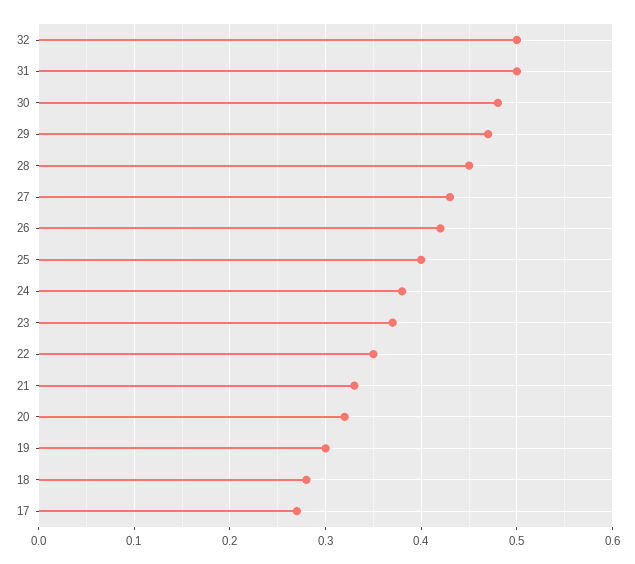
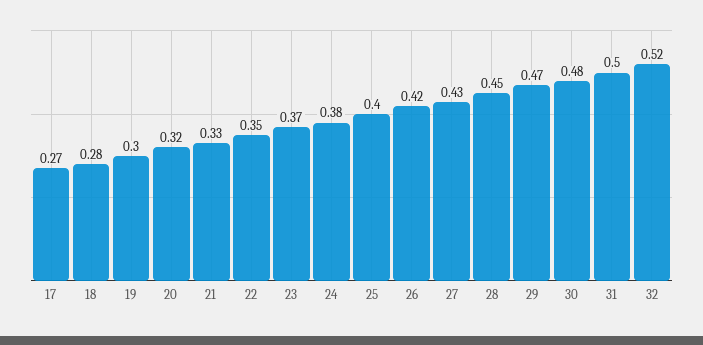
32: 0.5 -> 0.52

